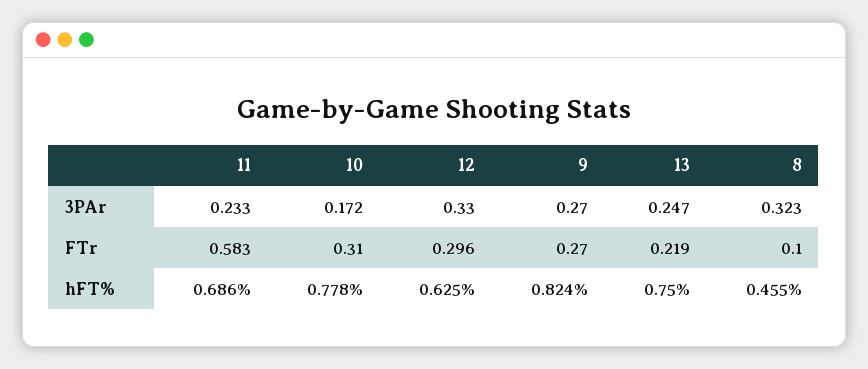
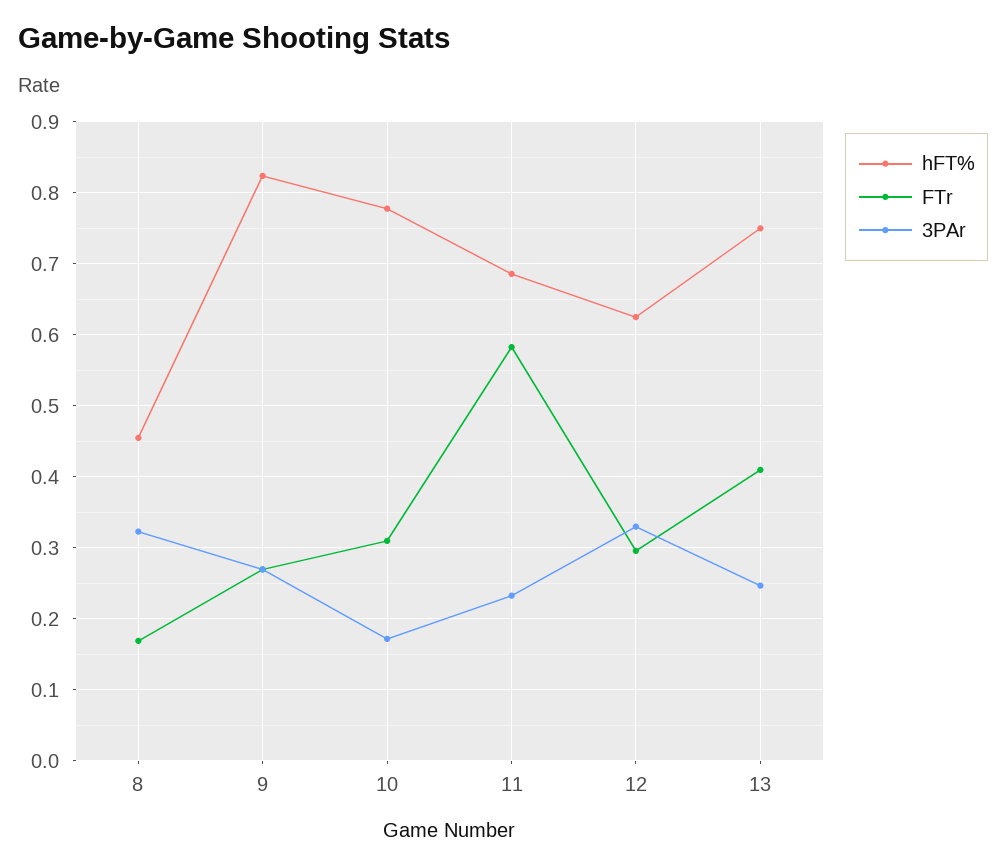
FTr, 13: 0.219 -> 0.41
FTr, 8: 0.1 -> 0.17

